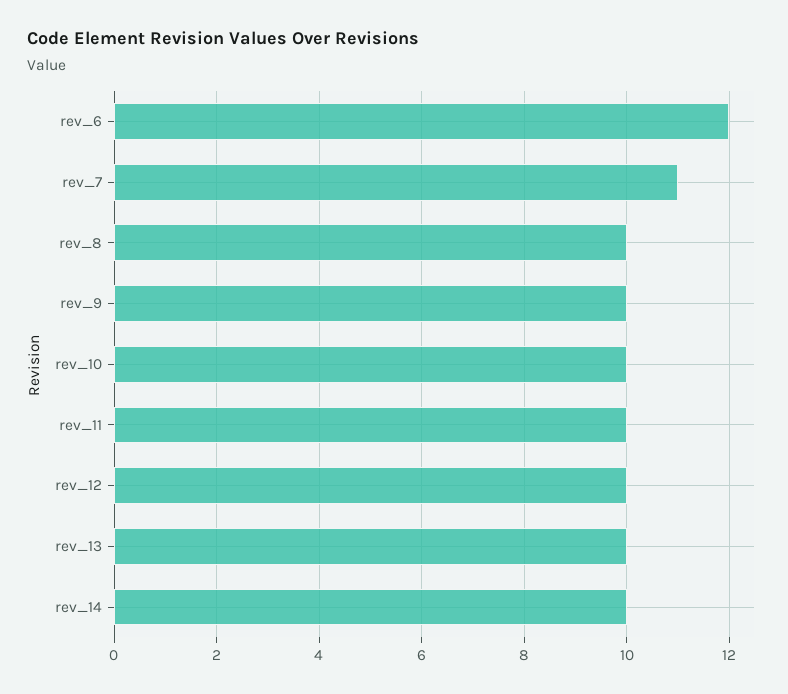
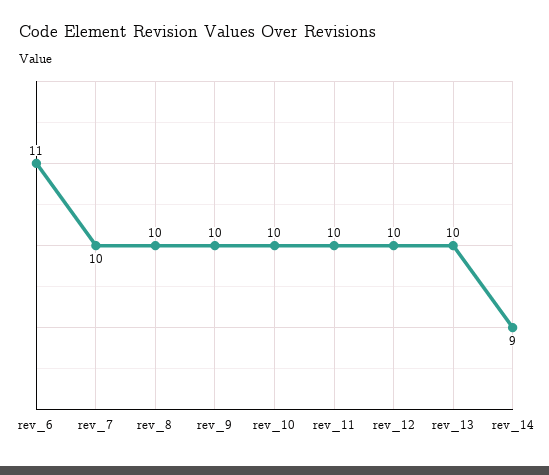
rev_6: 12 -> 11
rev_7: 11 -> 10
rev_14: 10 -> 9

